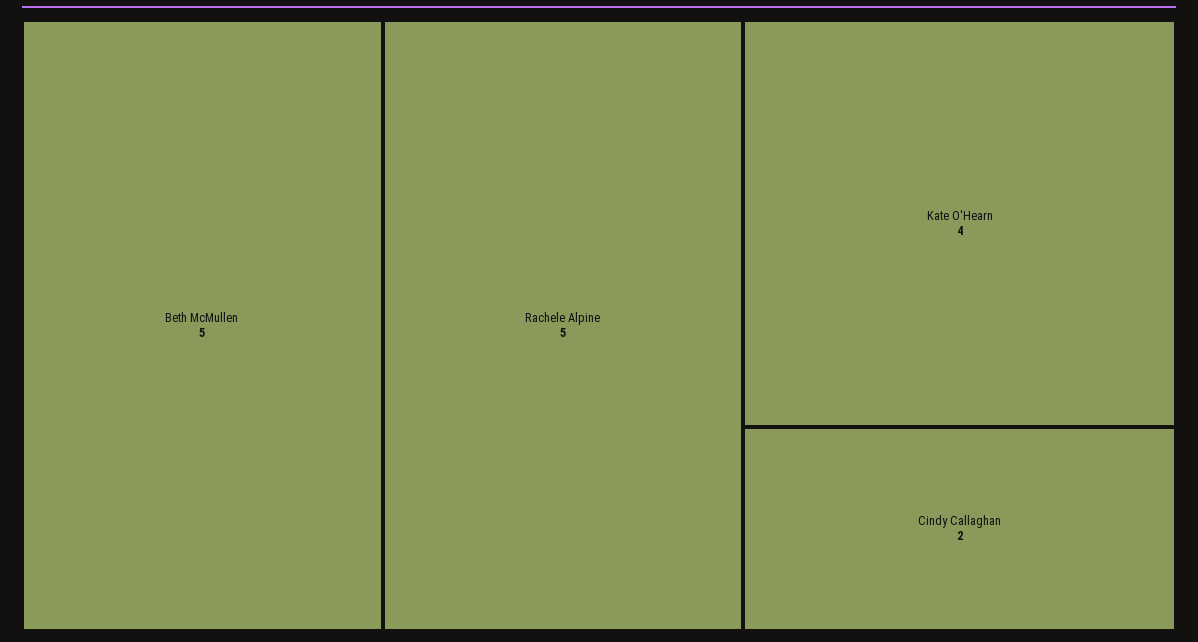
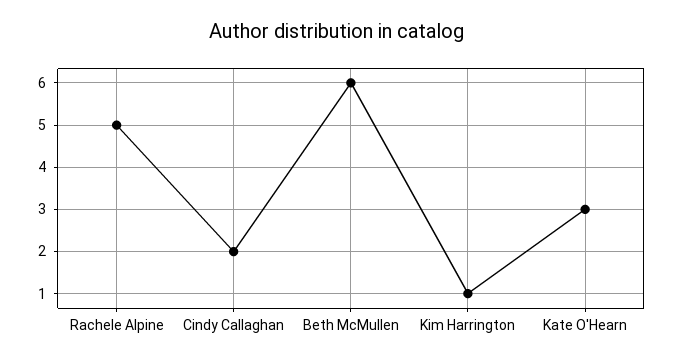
Beth McMullen: 5 -> 6
Kate O'Hearn: 4 -> 3
Kim Harrington: none -> 1

